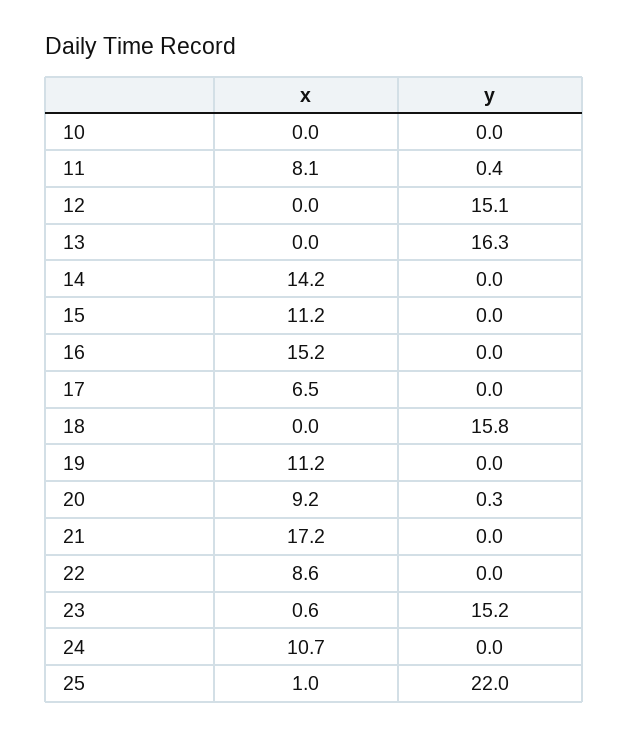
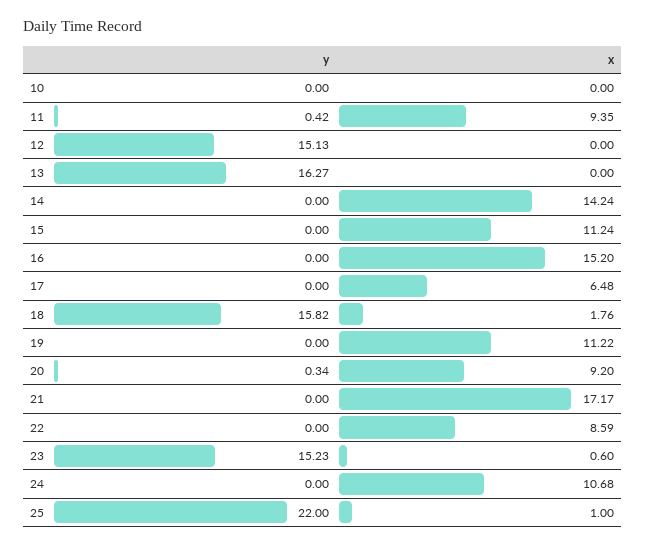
x, 11: 8.1 -> 9.35
x, 18: 0 -> 1.76

